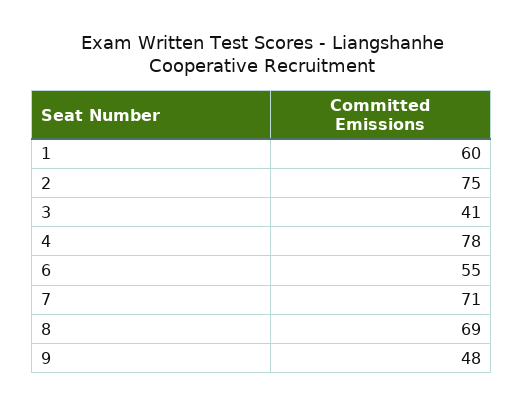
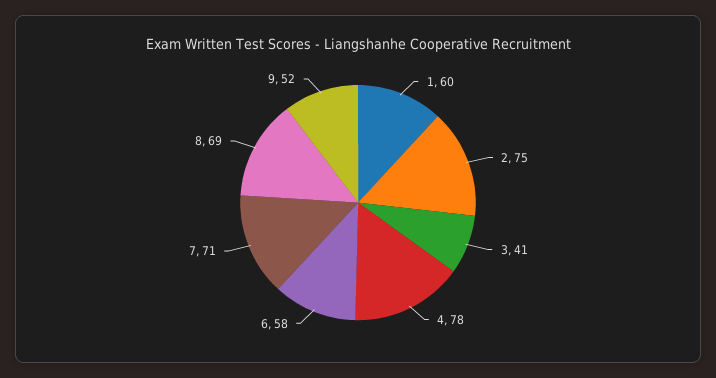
6: 55 -> 58
9: 48 -> 52

